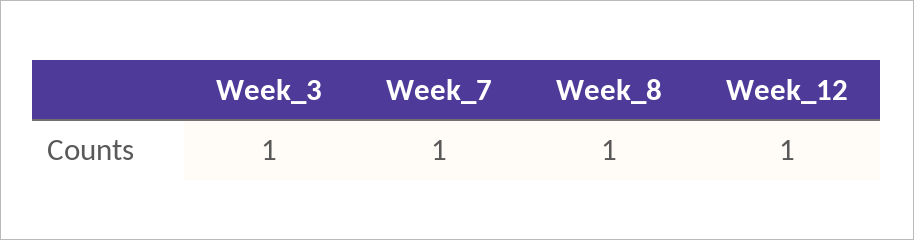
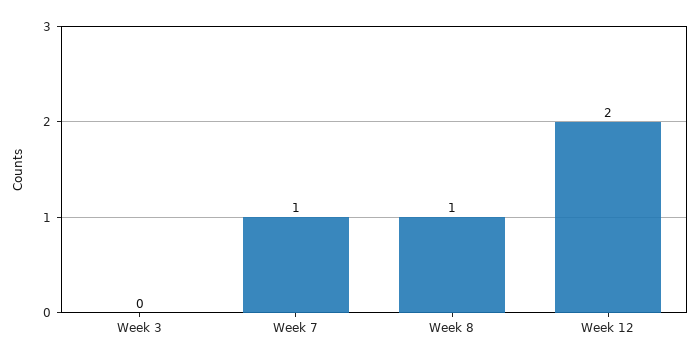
Week_3: 1 -> 0
Week_12: 1 -> 2

